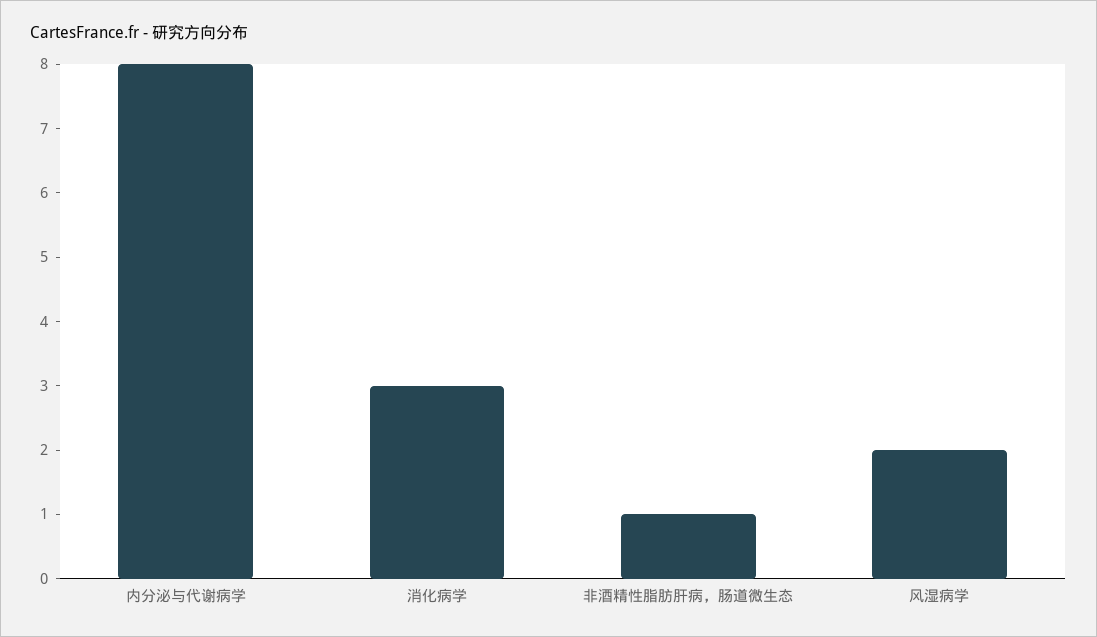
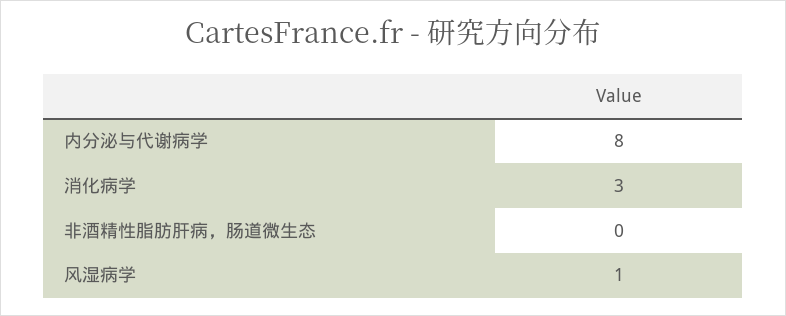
非酒精性脂肪肝病，肠道微生态: 1 -> 0
风湿病学: 2 -> 1

